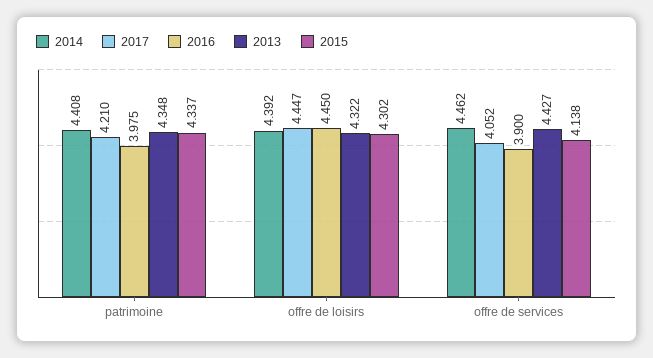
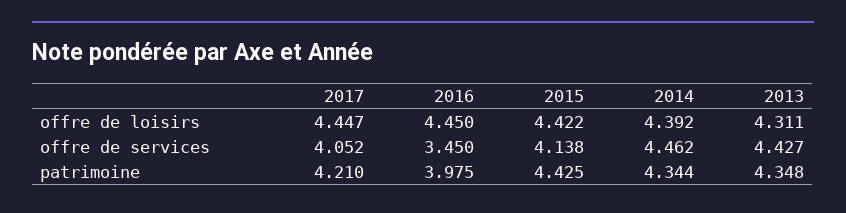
2014, patrimoine: 4.408 -> 4.344
2015, patrimoine: 4.337 -> 4.425
2013, offre de loisirs: 4.322 -> 4.311
2015, offre de loisirs: 4.302 -> 4.422
2016, offre de services: 3.9 -> 3.45

